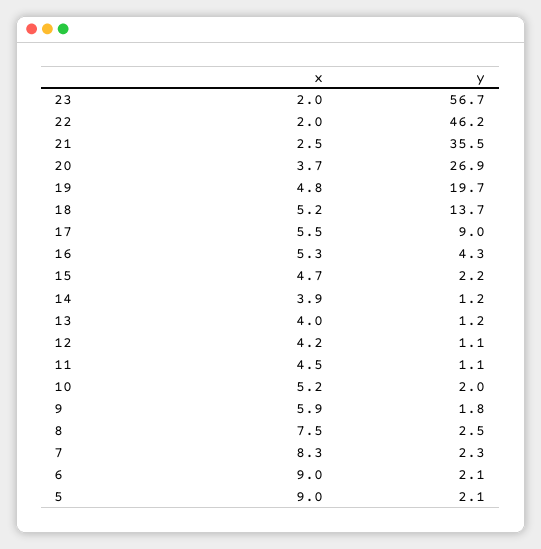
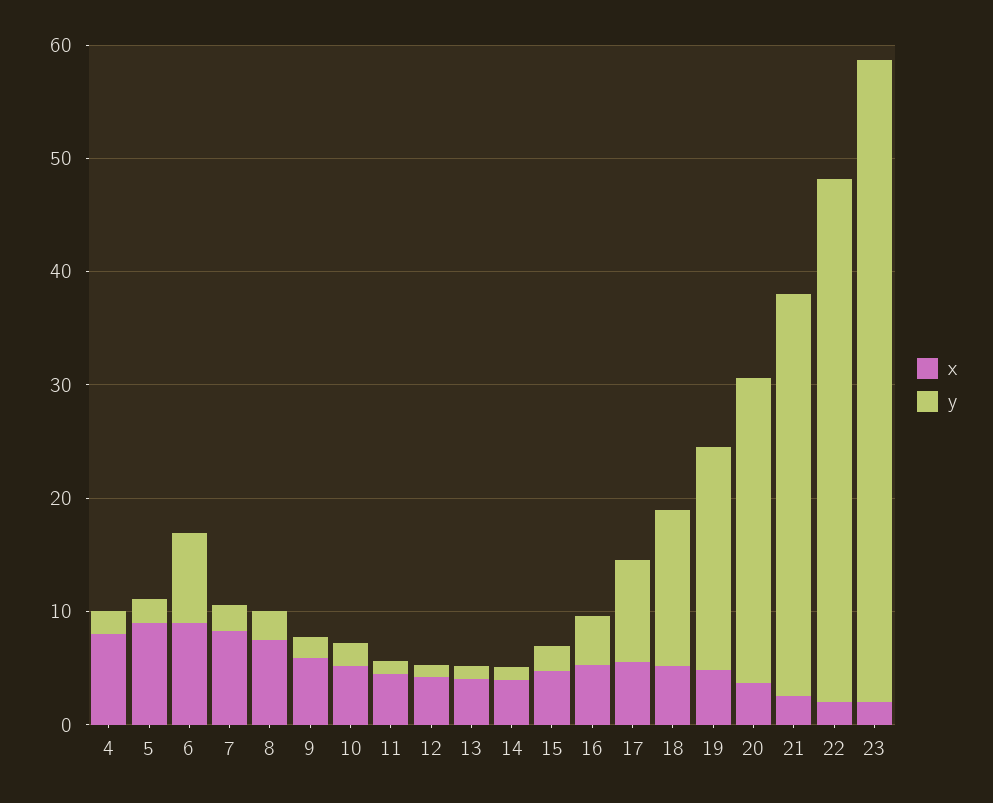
y, 6: 2.1 -> 8
x, 4: none -> 8
y, 4: none -> 2

